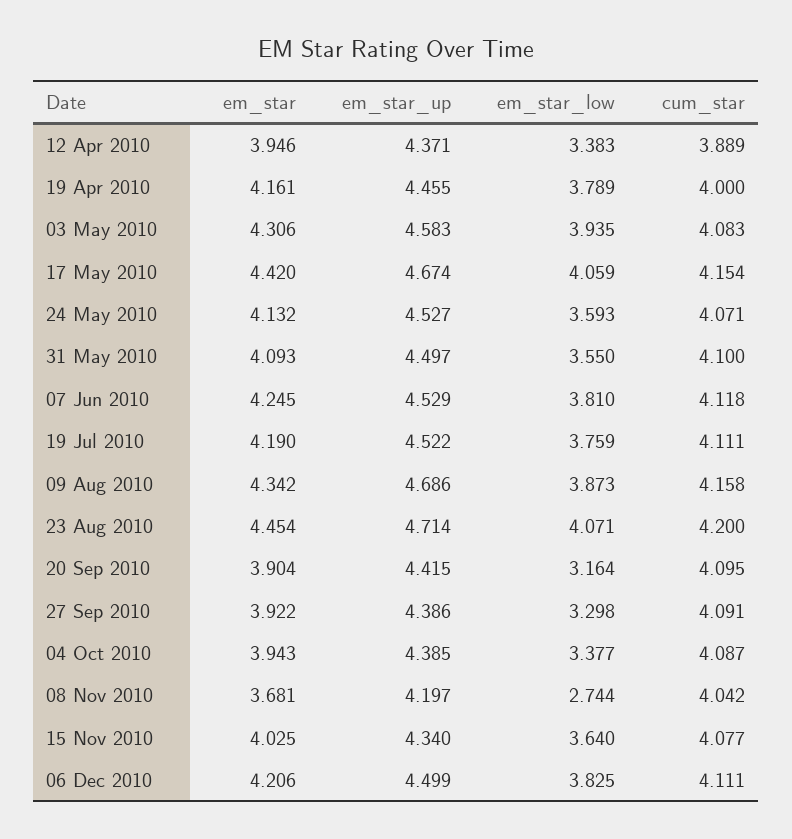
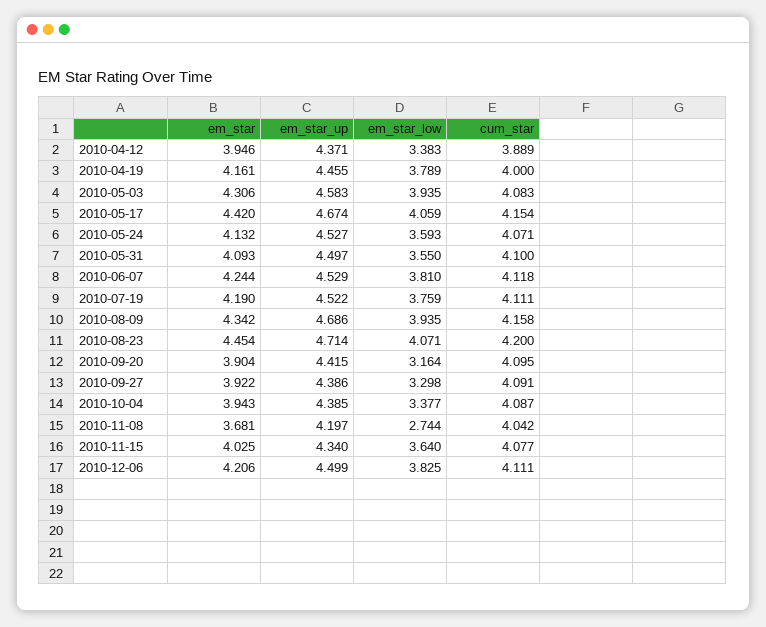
em_star, 07 Jun 2010: 4.245 -> 4.244
em_star_low, 09 Aug 2010: 3.873 -> 3.935

